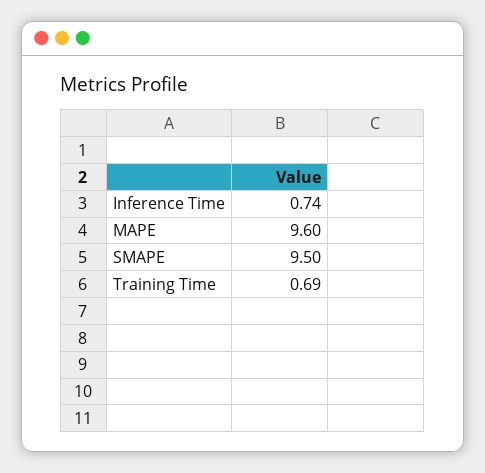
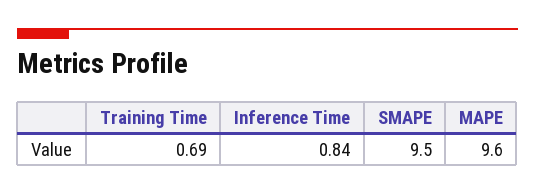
Inference Time: 0.74 -> 0.84

